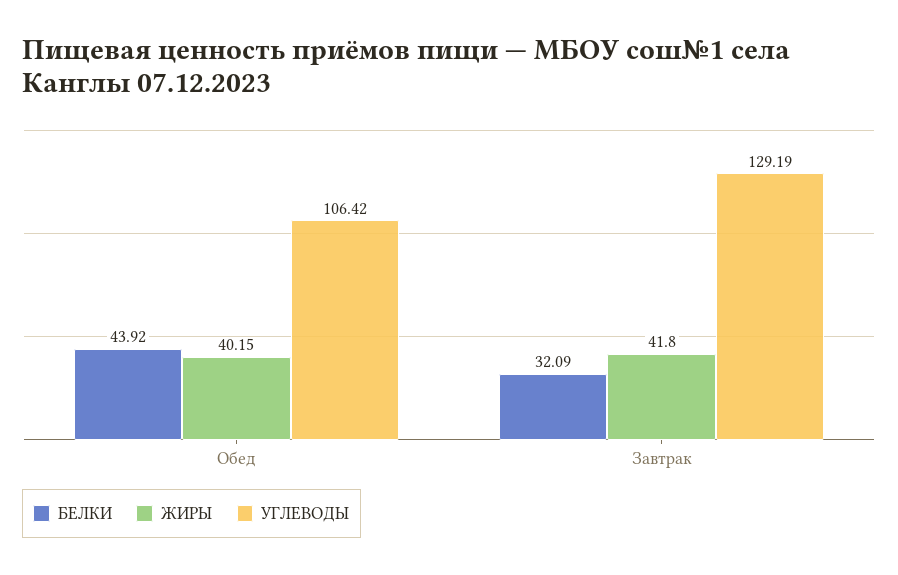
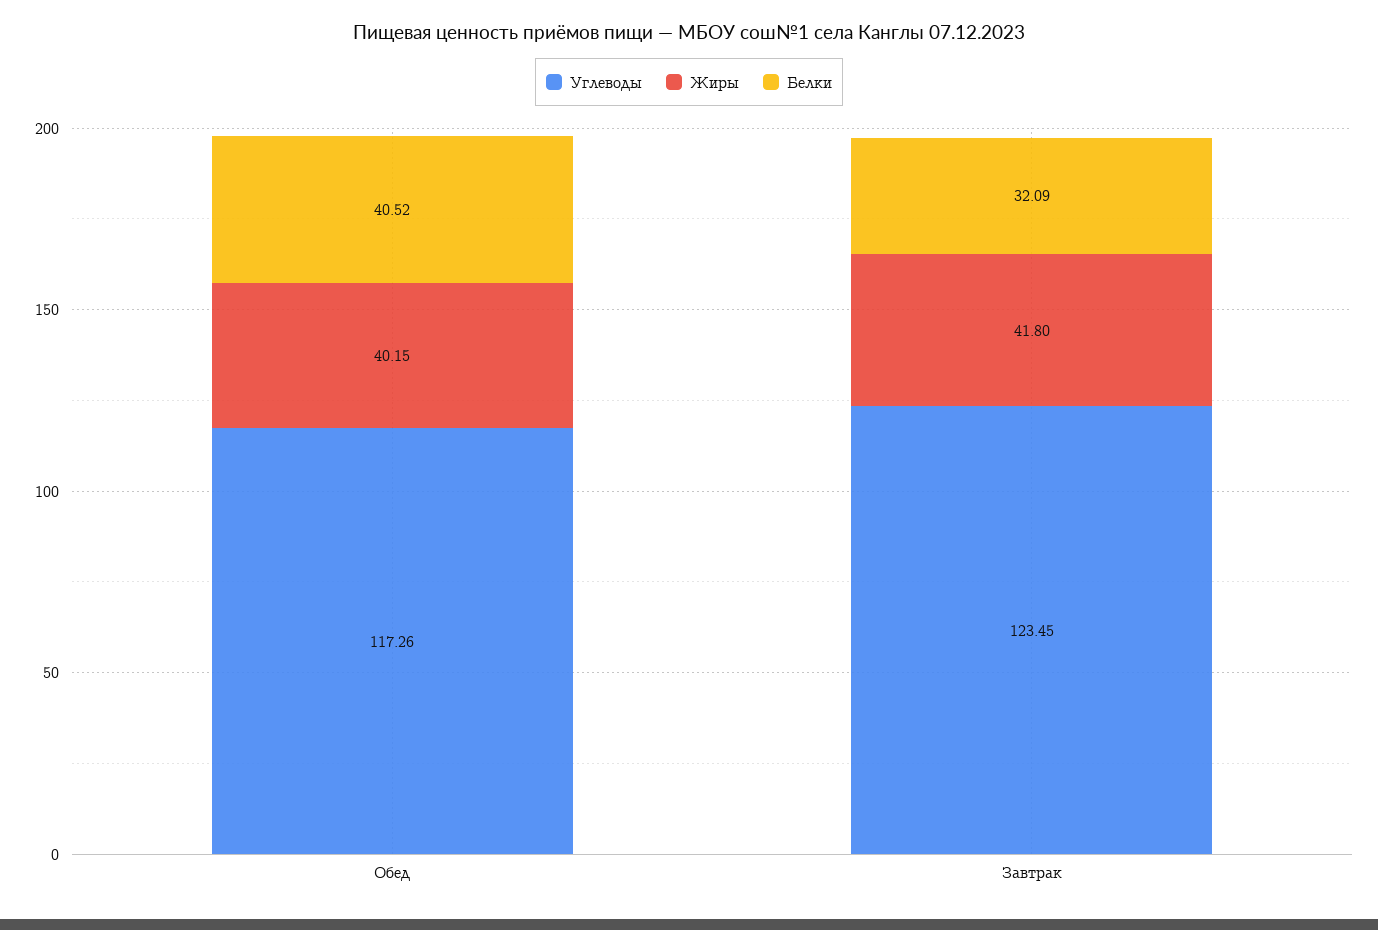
БЕЛКИ, Обед: 43.92 -> 40.52
УГЛЕВОДЫ, Обед: 106.42 -> 117.26
УГЛЕВОДЫ, Завтрак: 129.19 -> 123.45

